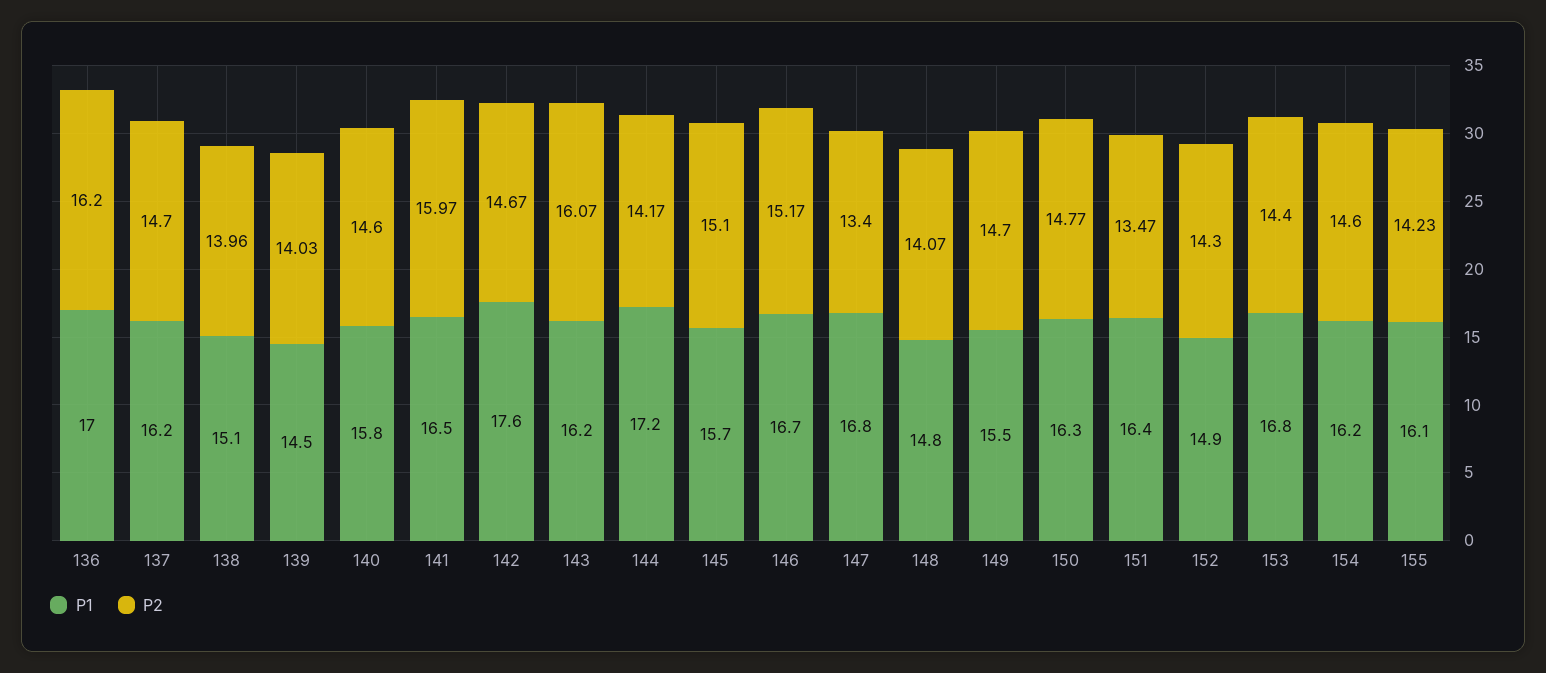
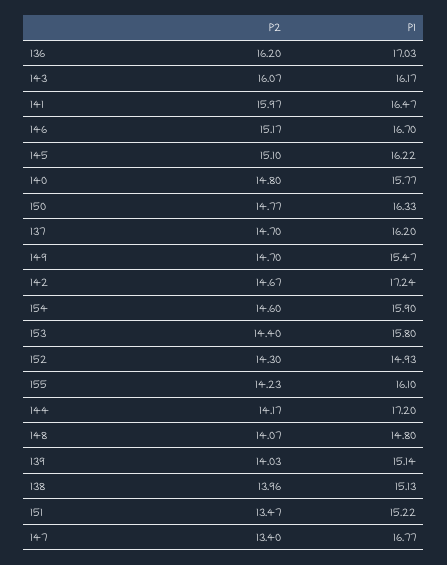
P1, 139: 14.5 -> 15.14
P2, 140: 14.6 -> 14.8
P1, 142: 17.6 -> 17.24
P1, 145: 15.7 -> 16.22
P1, 151: 16.4 -> 15.22
P1, 153: 16.8 -> 15.8
P1, 154: 16.2 -> 15.9

